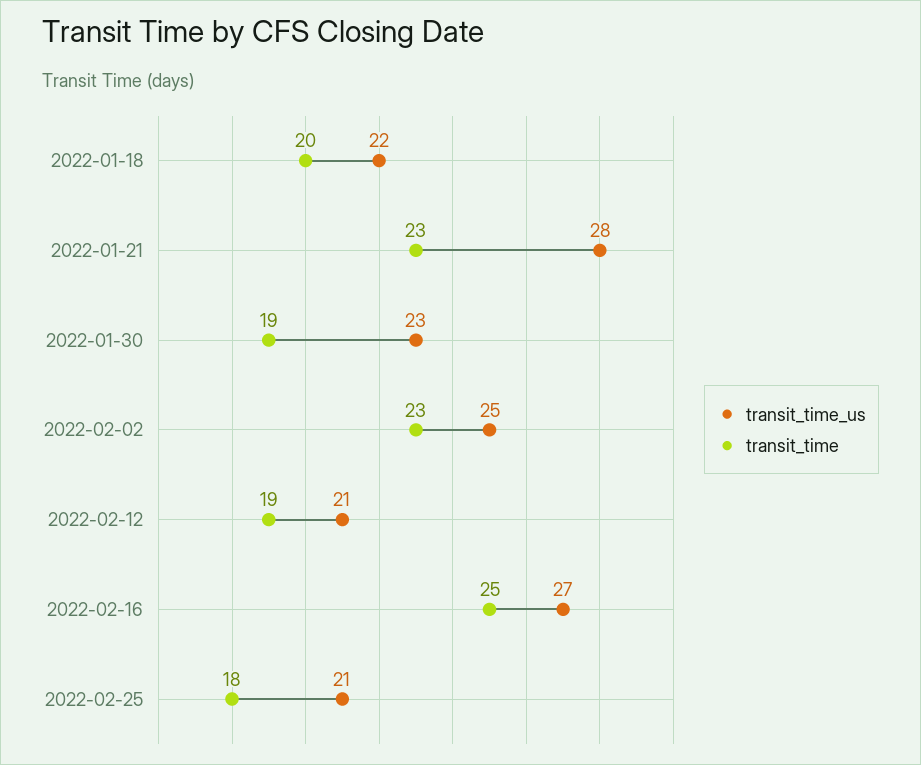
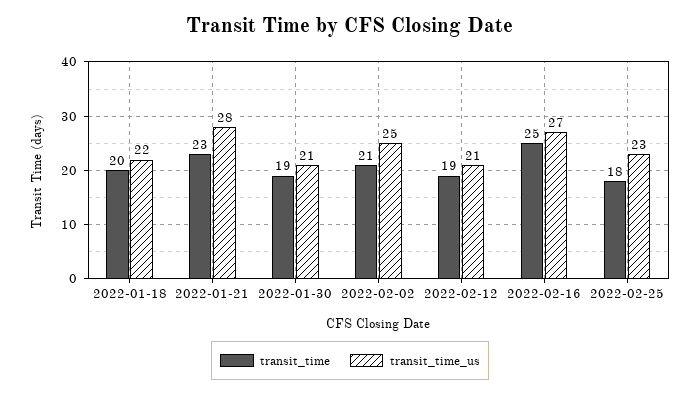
transit_time_us, 2022-01-30: 23 -> 21
transit_time, 2022-02-02: 23 -> 21
transit_time_us, 2022-02-25: 21 -> 23

